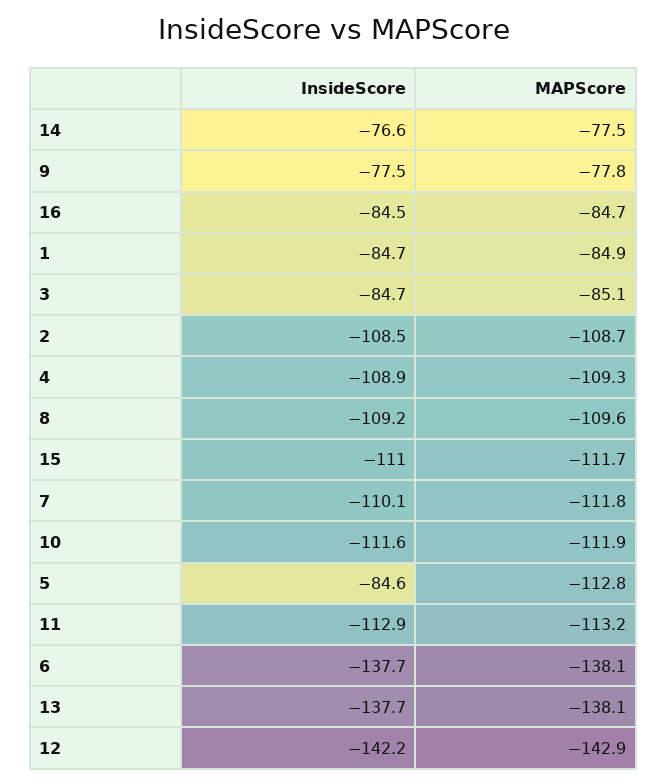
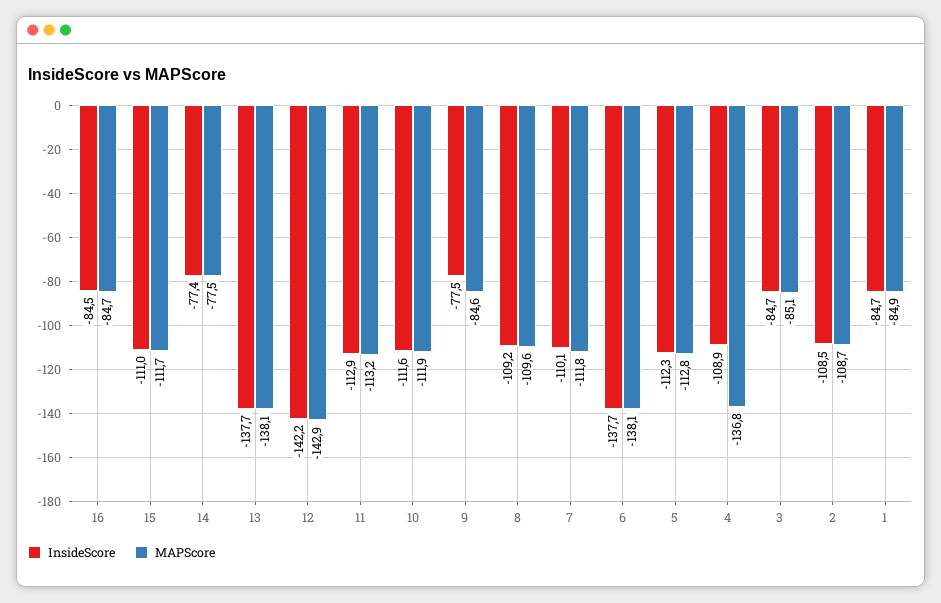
InsideScore, 14: -76.6 -> -77.4
MAPScore, 9: -77.8 -> -84.6
MAPScore, 4: -109.3 -> -136.8
InsideScore, 5: -84.6 -> -112.3

